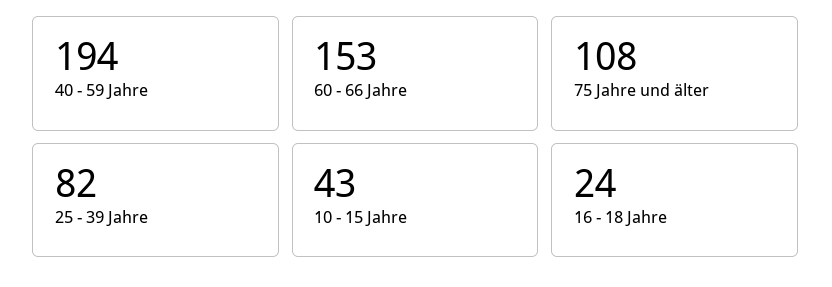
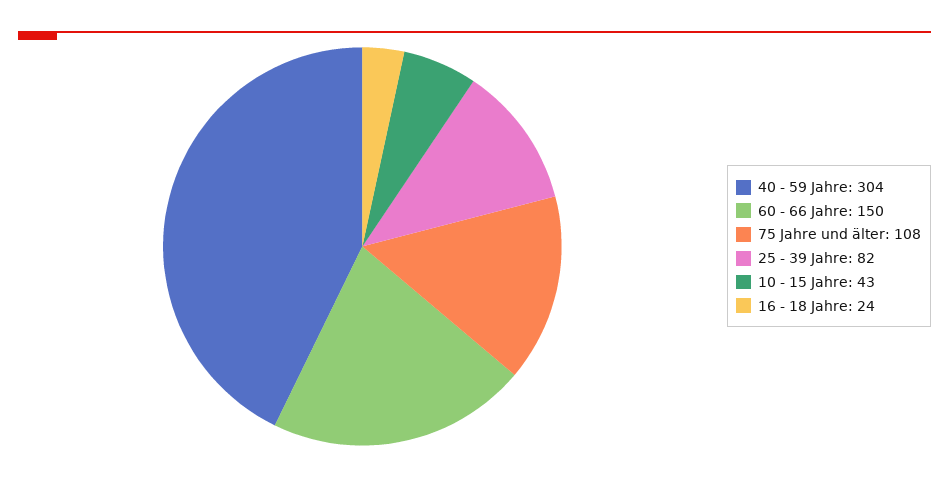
40 - 59 Jahre: 194 -> 304
60 - 66 Jahre: 153 -> 150

